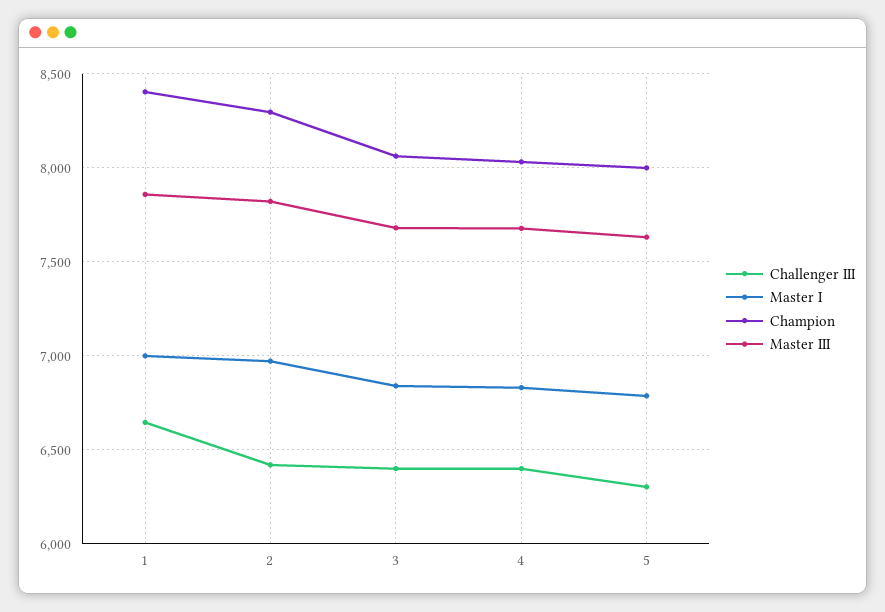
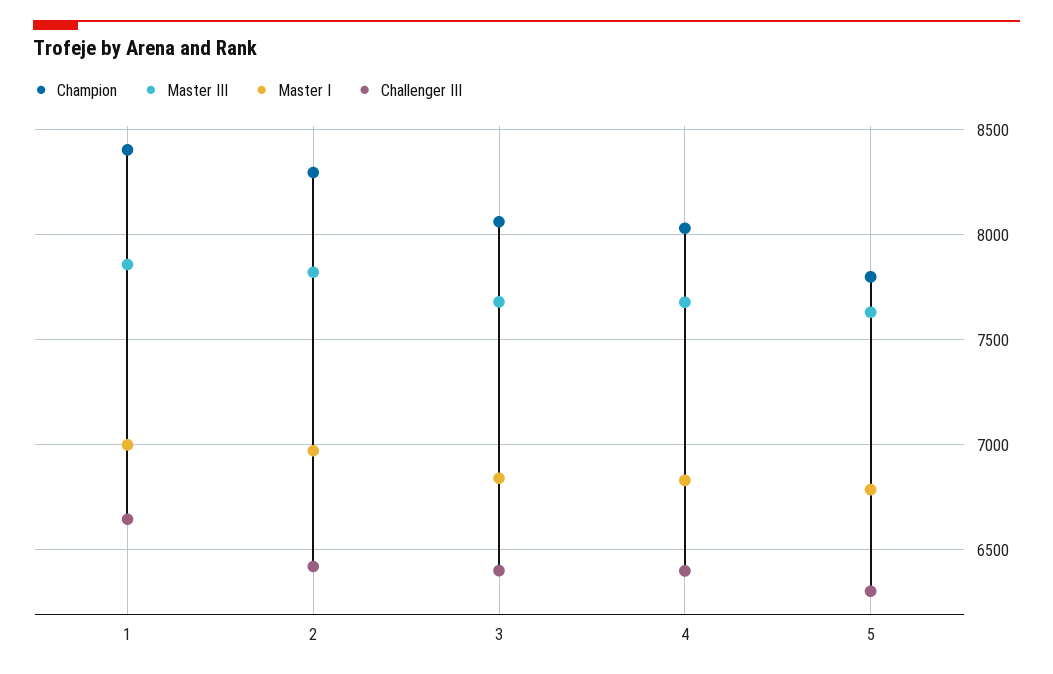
Champion, 5: 8000 -> 7800

